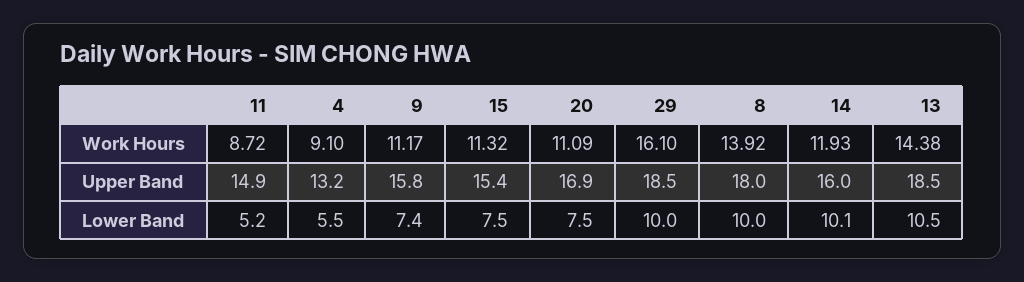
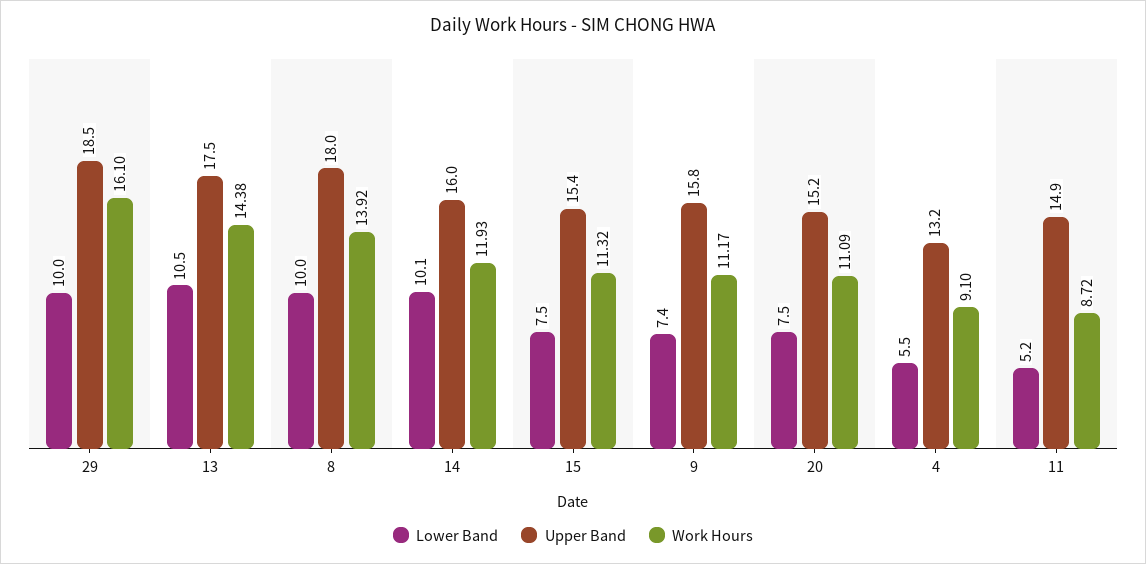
Upper Band, 20: 16.9 -> 15.2
Upper Band, 13: 18.5 -> 17.5

